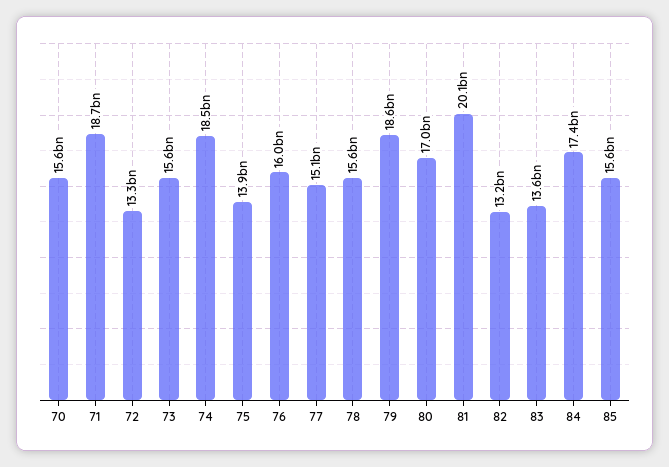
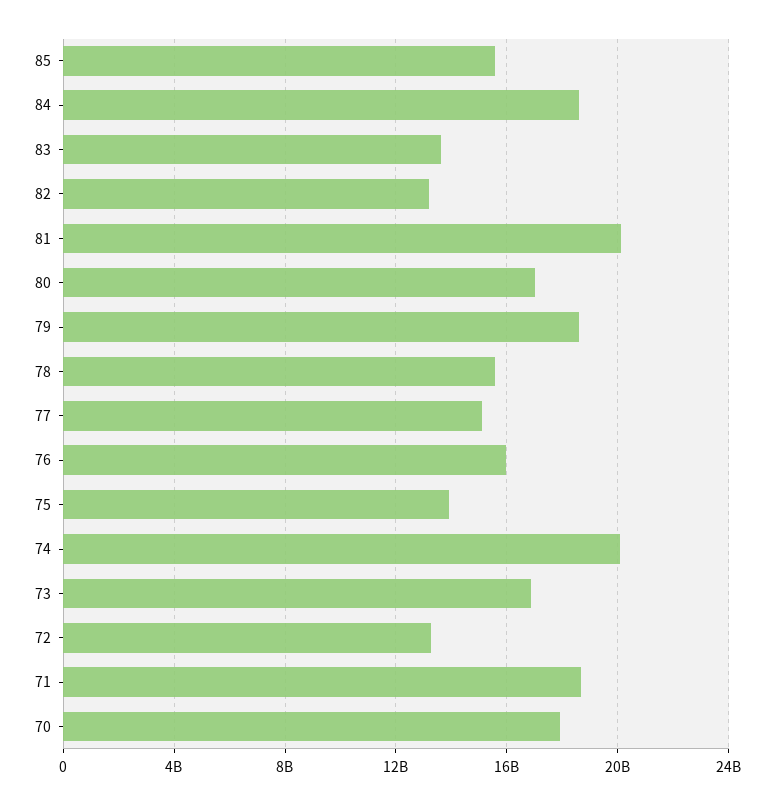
70: 15600000000 -> 18000000000
73: 15600000000 -> 17000000000
74: 18500000000 -> 20000000000
84: 17400000000 -> 18500000000

